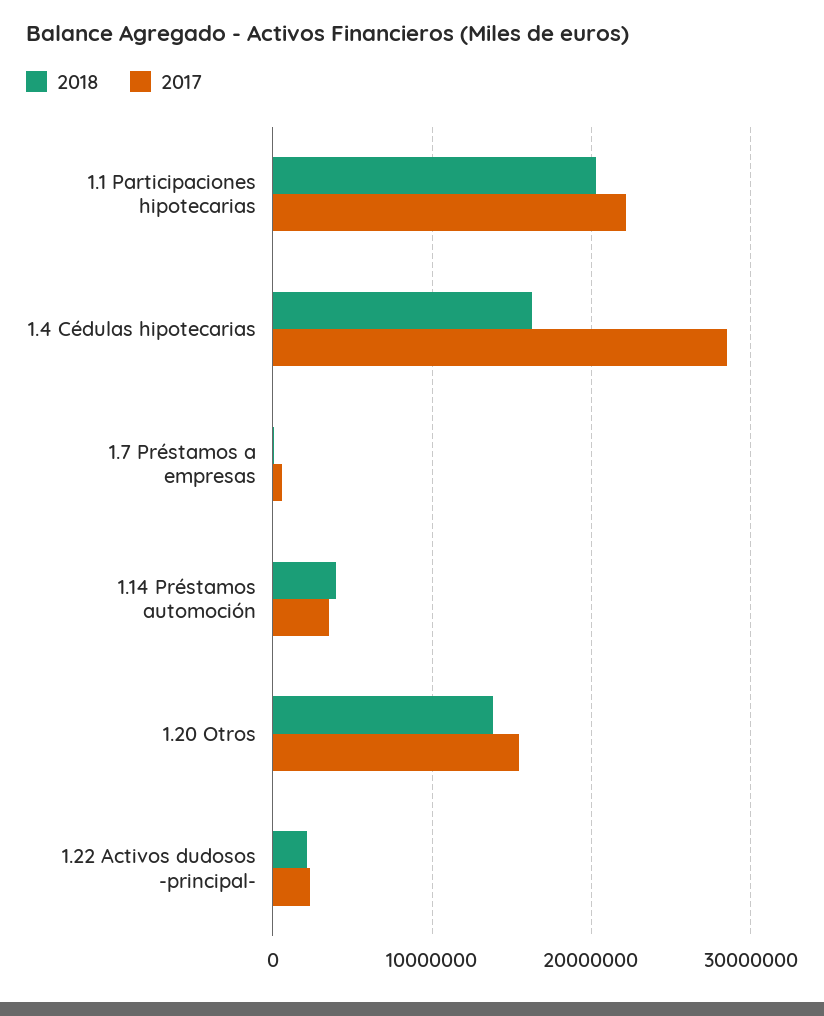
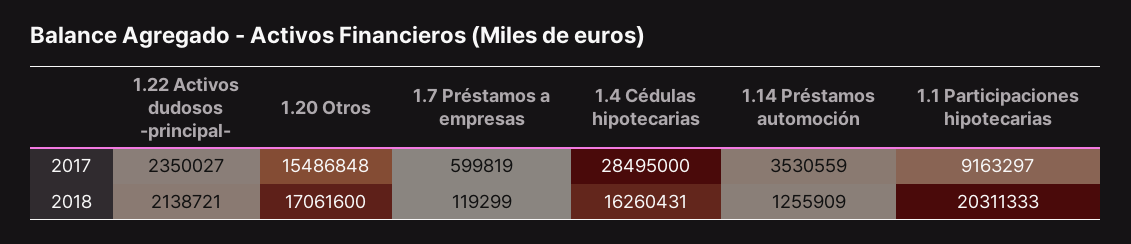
2017, 1.1 Participaciones hipotecarias: 22000000 -> 9163297
2018, 1.14 Préstamos automoción: 4000000 -> 1255909
2018, 1.20 Otros: 14000000 -> 17061600

